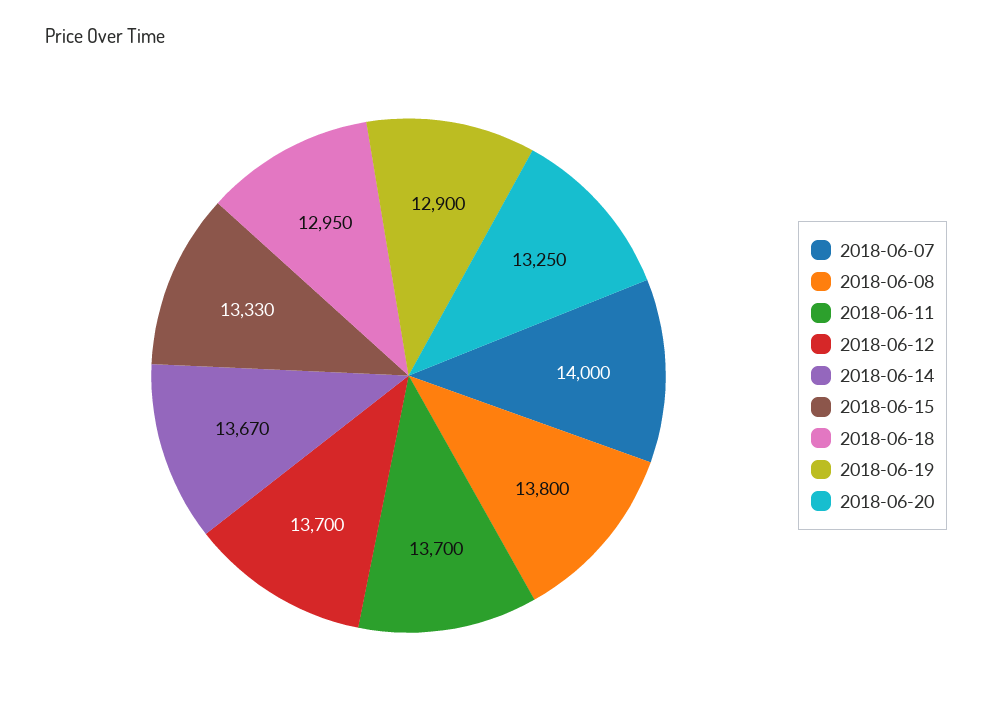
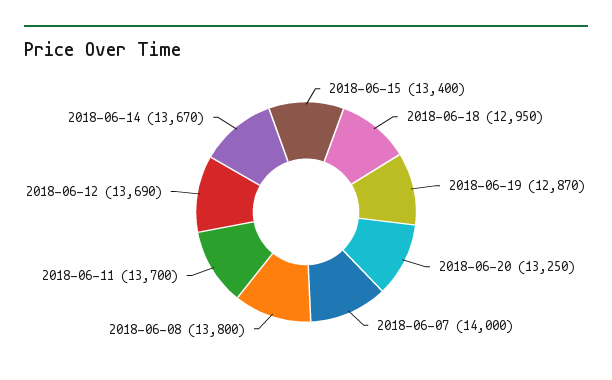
2018-06-12: 13700 -> 13690
2018-06-15: 13330 -> 13400
2018-06-19: 12900 -> 12870

